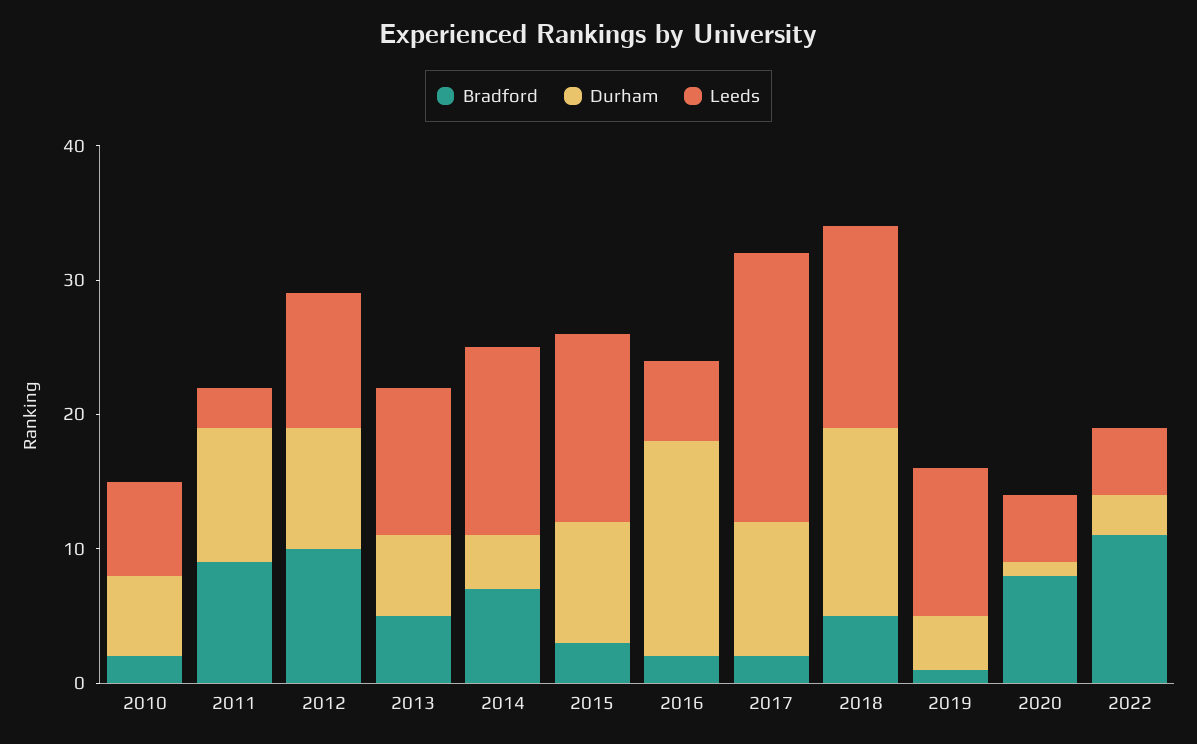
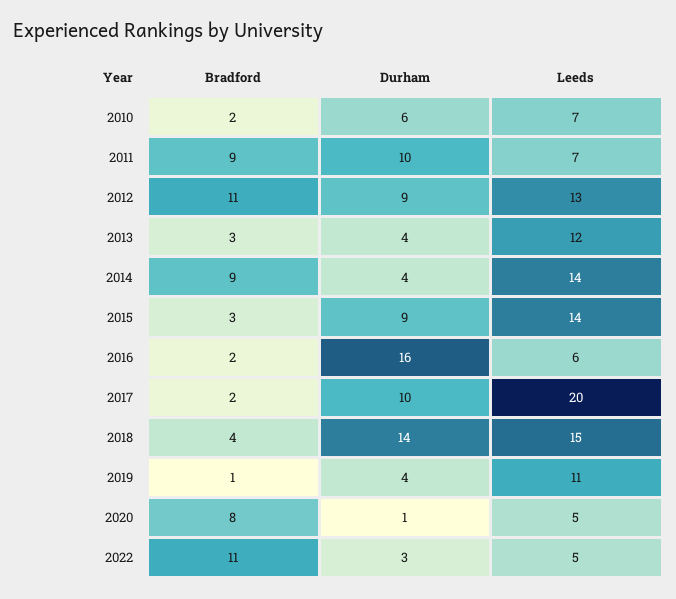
Leeds, 2011: 3 -> 7
Bradford, 2012: 10 -> 11
Leeds, 2012: 10 -> 13
Bradford, 2013: 5 -> 3
Durham, 2013: 6 -> 4
Leeds, 2013: 11 -> 12
Bradford, 2014: 7 -> 9
Bradford, 2018: 5 -> 4

